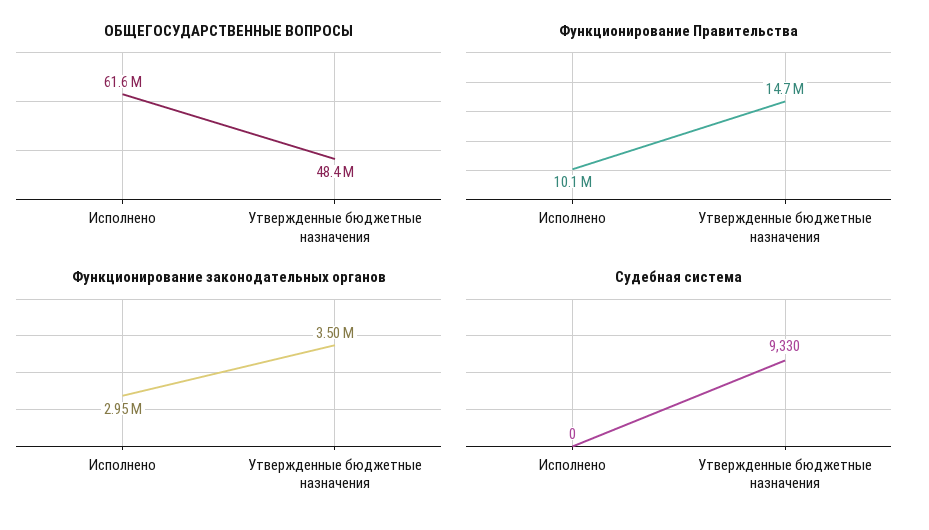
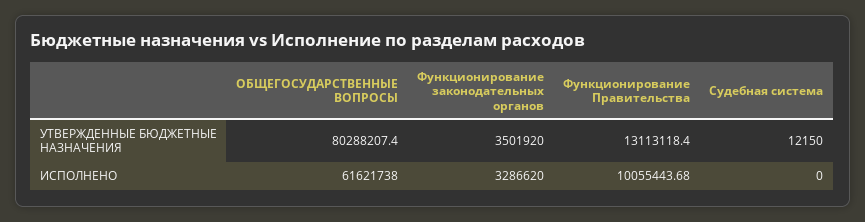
ОБЩЕГОСУДАРСТВЕННЫЕ ВОПРОСЫ, Утвержденные бюджетные назначения: 48400000 -> 80288207.4
Функционирование Правительства, Утвержденные бюджетные назначения: 14700000 -> 13113118.4
Функционирование законодательных органов, Исполнено: 2950000 -> 3286620
Судебная система, Утвержденные бюджетные назначения: 9330 -> 12150

